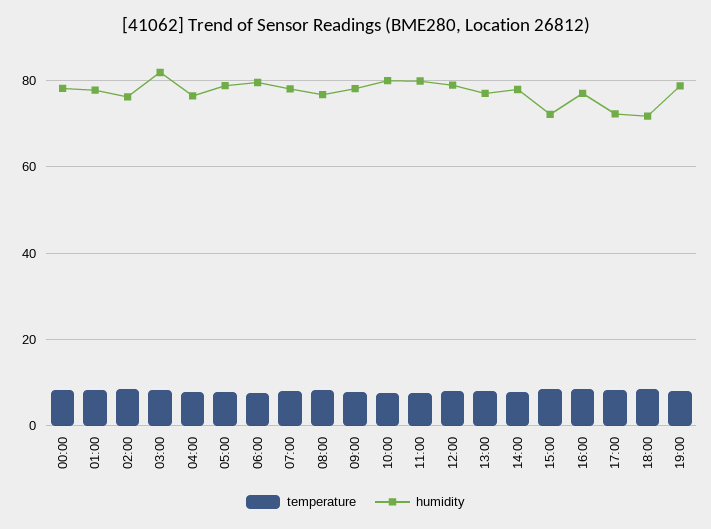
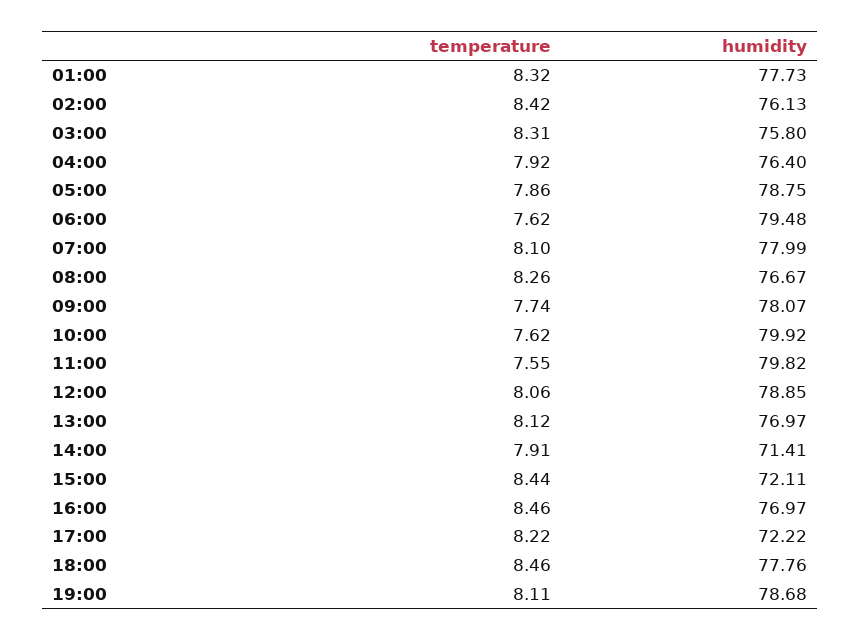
temperature, 00:00: 8 -> none
humidity, 00:00: 78 -> none
humidity, 03:00: 82 -> 75.8
humidity, 14:00: 78 -> 71.41
humidity, 18:00: 72 -> 77.76

